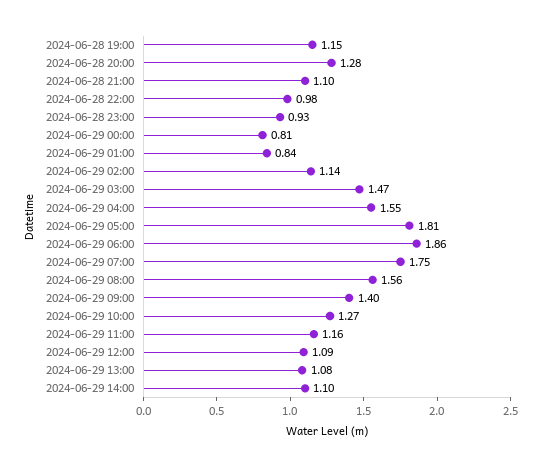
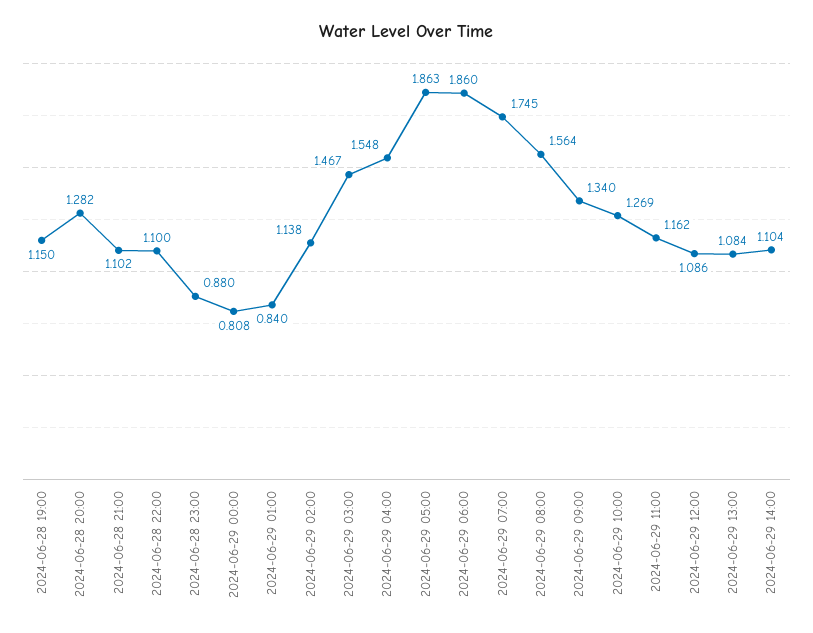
2024-06-28 22:00: 0.98 -> 1.1
2024-06-28 23:00: 0.93 -> 0.88
2024-06-29 05:00: 1.81 -> 1.863
2024-06-29 09:00: 1.4 -> 1.34

